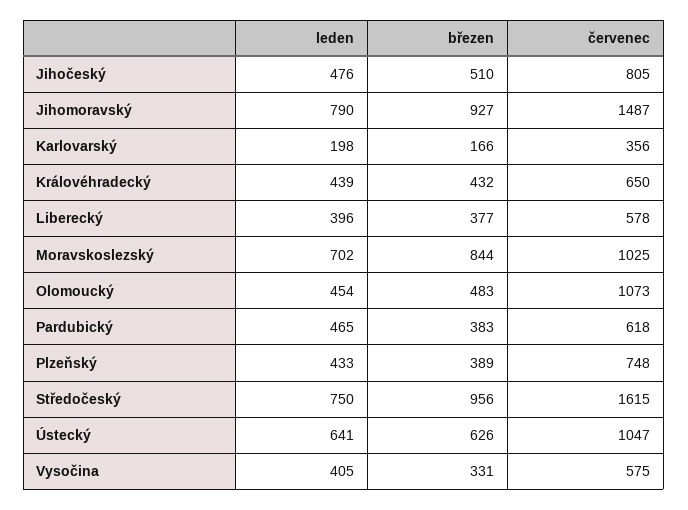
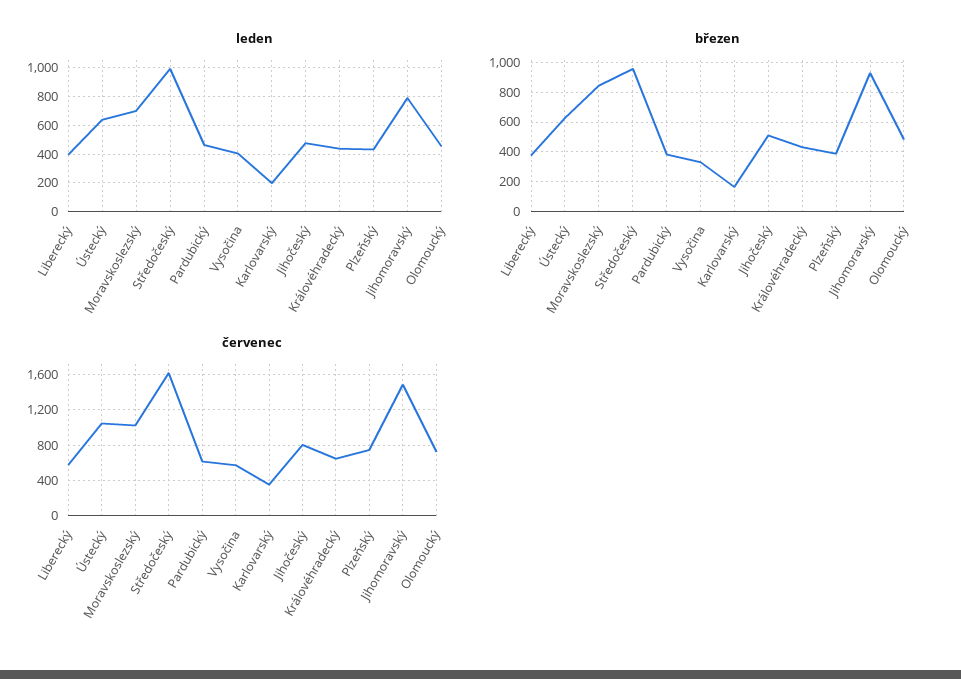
červenec, Olomoucký: 1073 -> 700
leden, Středočeský: 750 -> 1000

